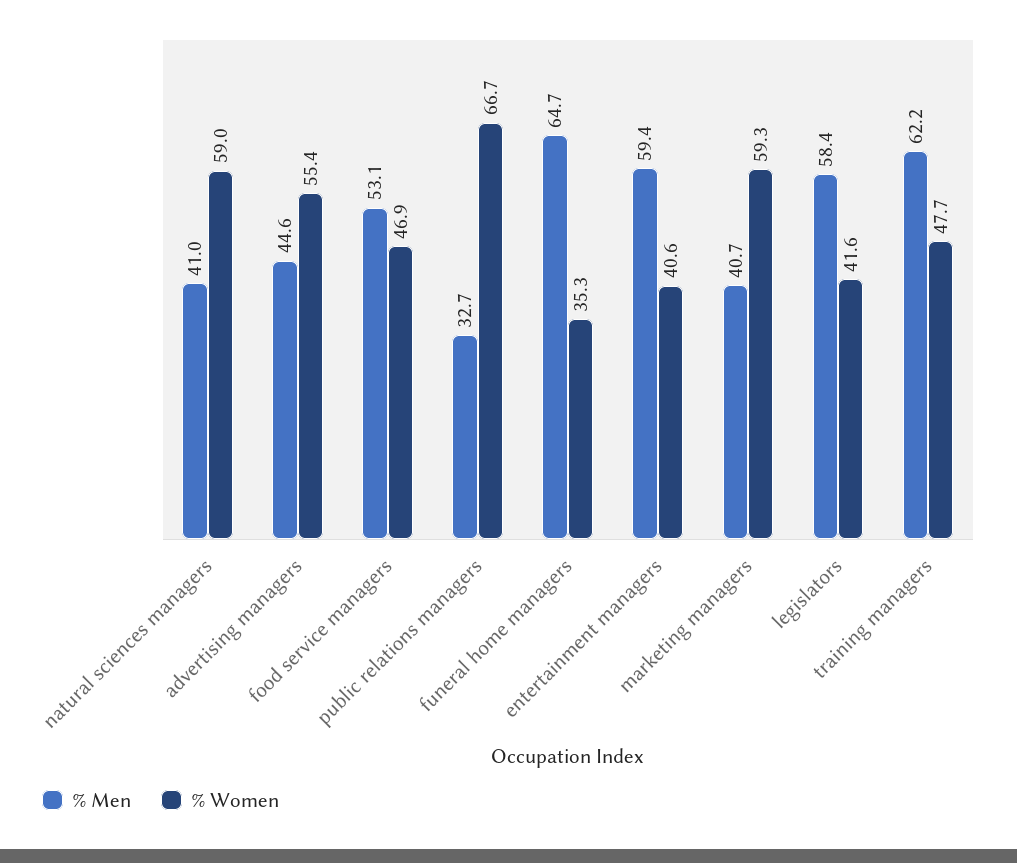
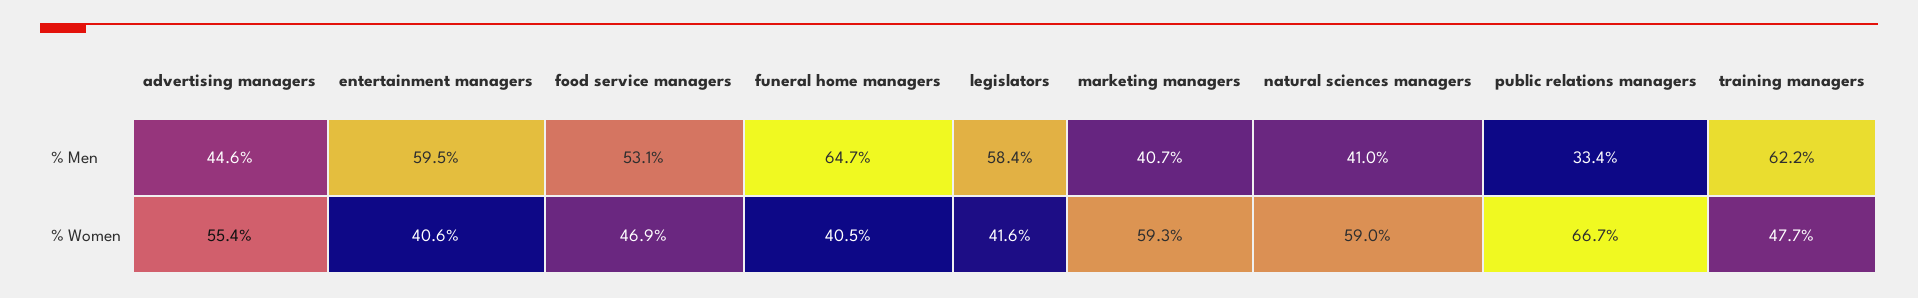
% Men, public relations managers: 32.7 -> 33.4
% Women, funeral home managers: 35.3 -> 40.5
% Men, entertainment managers: 59.4 -> 59.5

